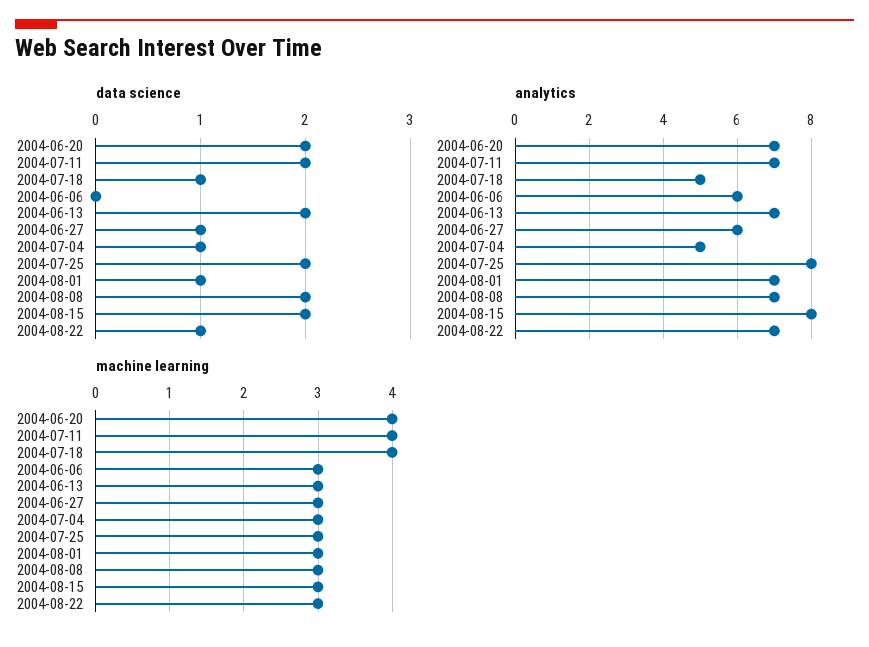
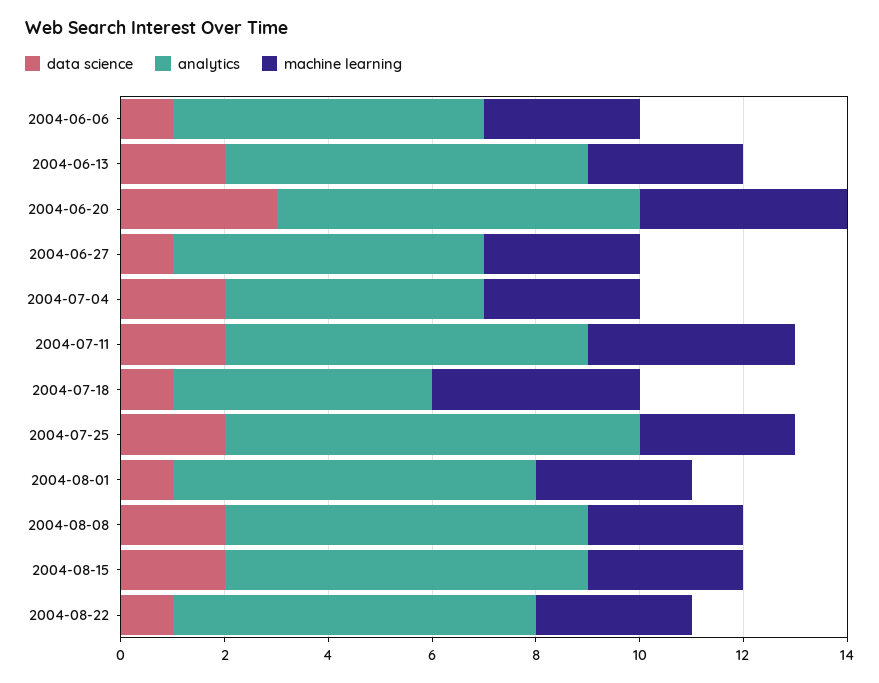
data science, 2004-06-20: 2 -> 3
data science, 2004-06-06: 0 -> 1
data science, 2004-07-04: 1 -> 2
analytics, 2004-08-15: 8 -> 7

